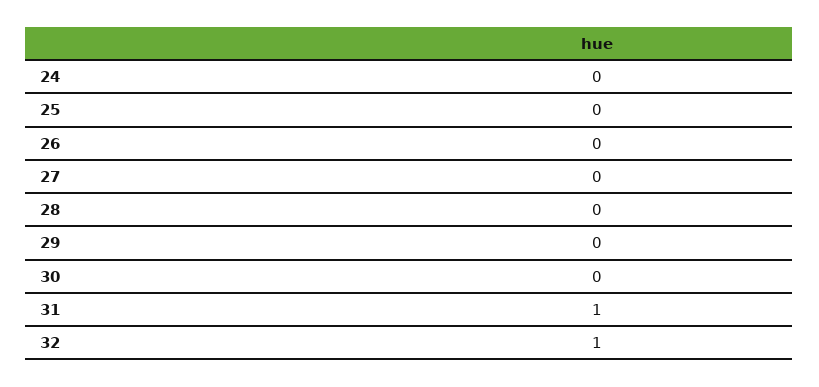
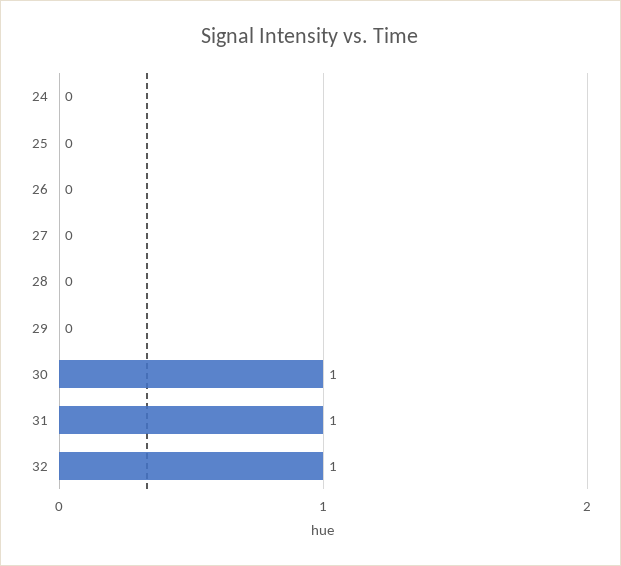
30: 0 -> 1

